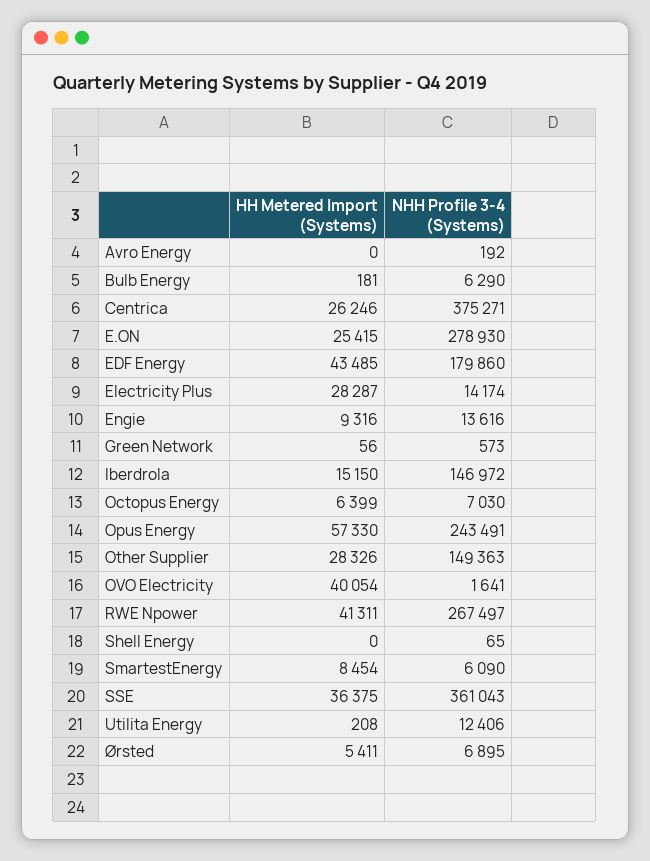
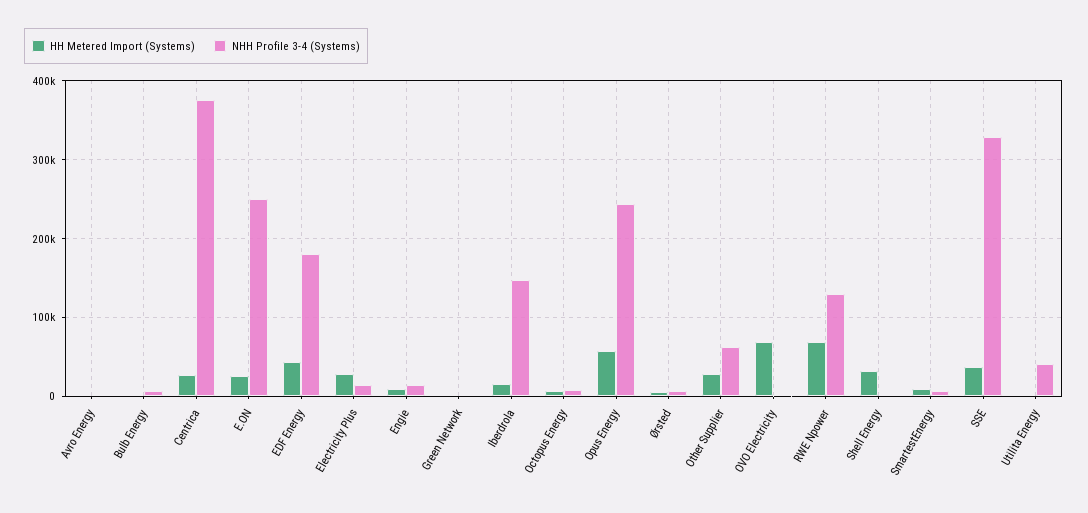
NHH Profile 3-4 (Systems), E.ON: 278930 -> 250000
NHH Profile 3-4 (Systems), Other Supplier: 149363 -> 60000
HH Metered Import (Systems), OVO Electricity: 40054 -> 70000
HH Metered Import (Systems), RWE Npower: 41311 -> 70000
NHH Profile 3-4 (Systems), RWE Npower: 267497 -> 130000
HH Metered Import (Systems), Shell Energy: 0 -> 30000
NHH Profile 3-4 (Systems), SSE: 361043 -> 330000
NHH Profile 3-4 (Systems), Utilita Energy: 12406 -> 40000

